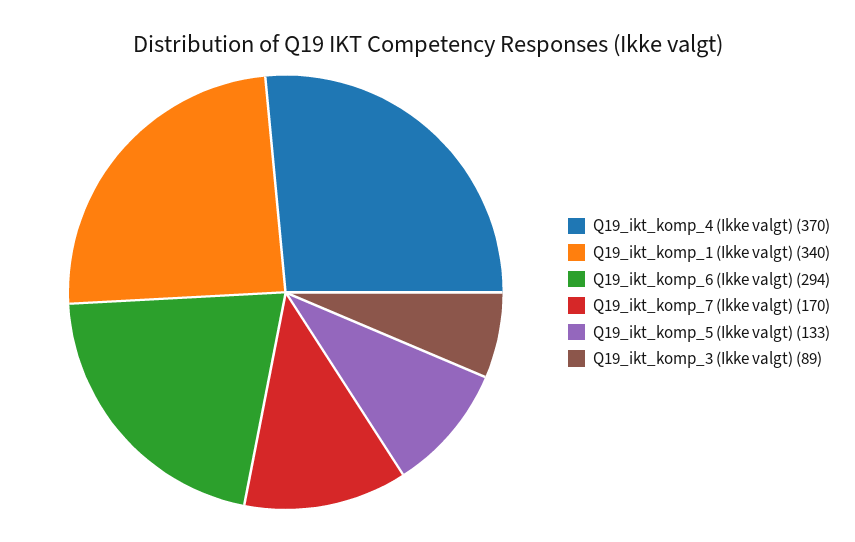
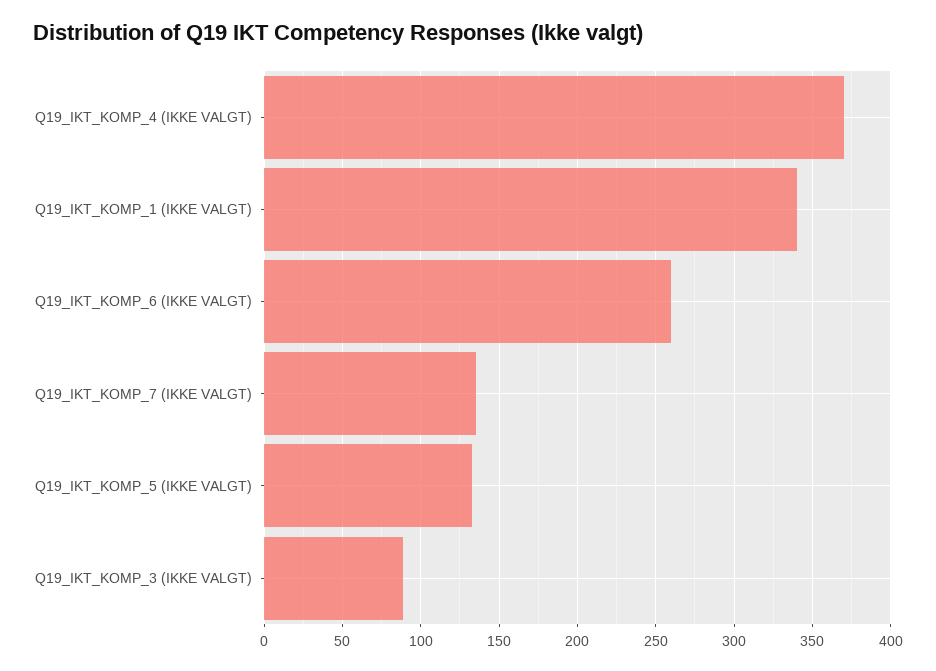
Q19_ikt_komp_6 (Ikke valgt): 294 -> 260
Q19_ikt_komp_7 (Ikke valgt): 170 -> 135

